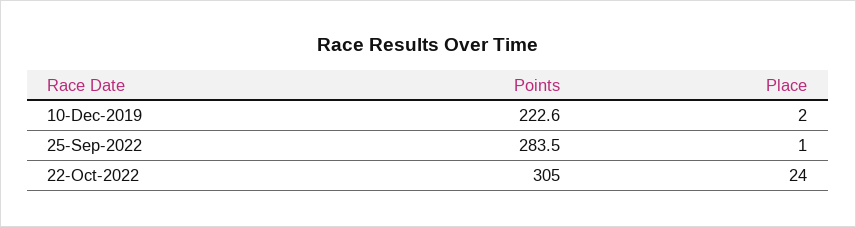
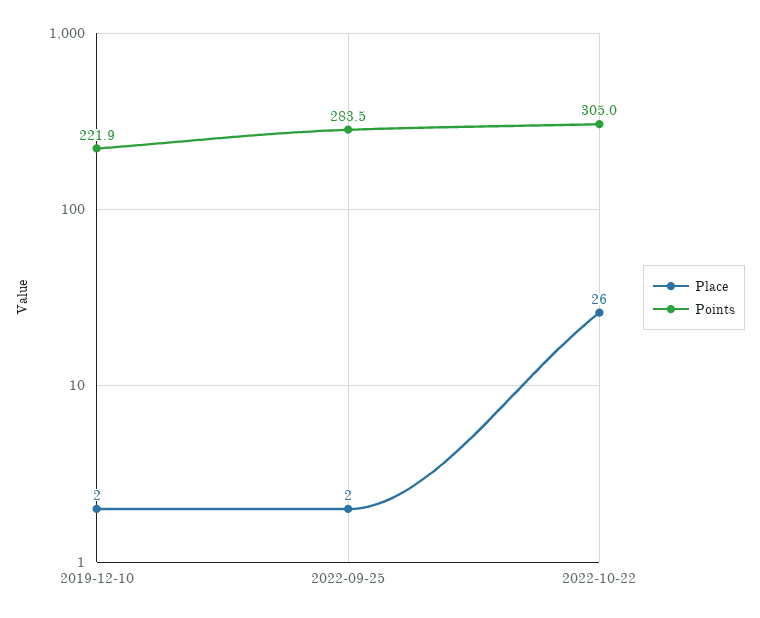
Points, 10-Dec-2019: 222.6 -> 221.9
Place, 25-Sep-2022: 1 -> 2
Place, 22-Oct-2022: 24 -> 26

